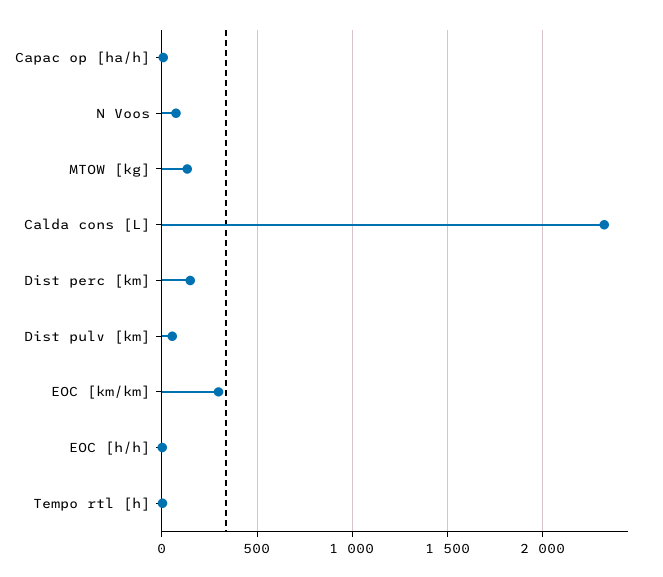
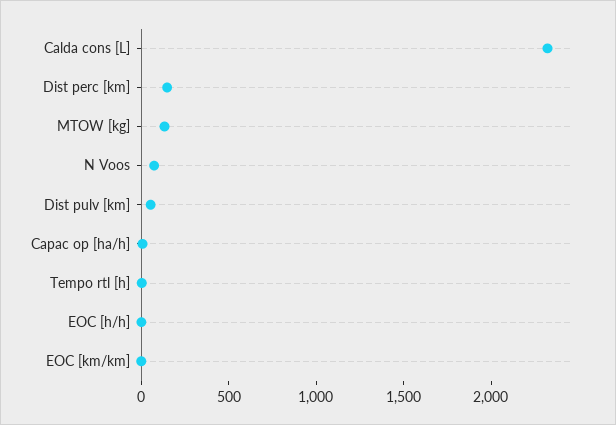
EOC [km/km]: 300 -> 0

